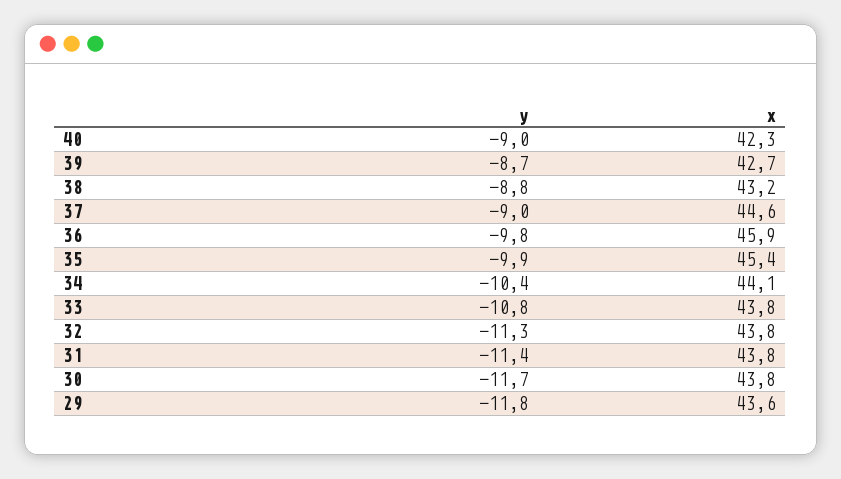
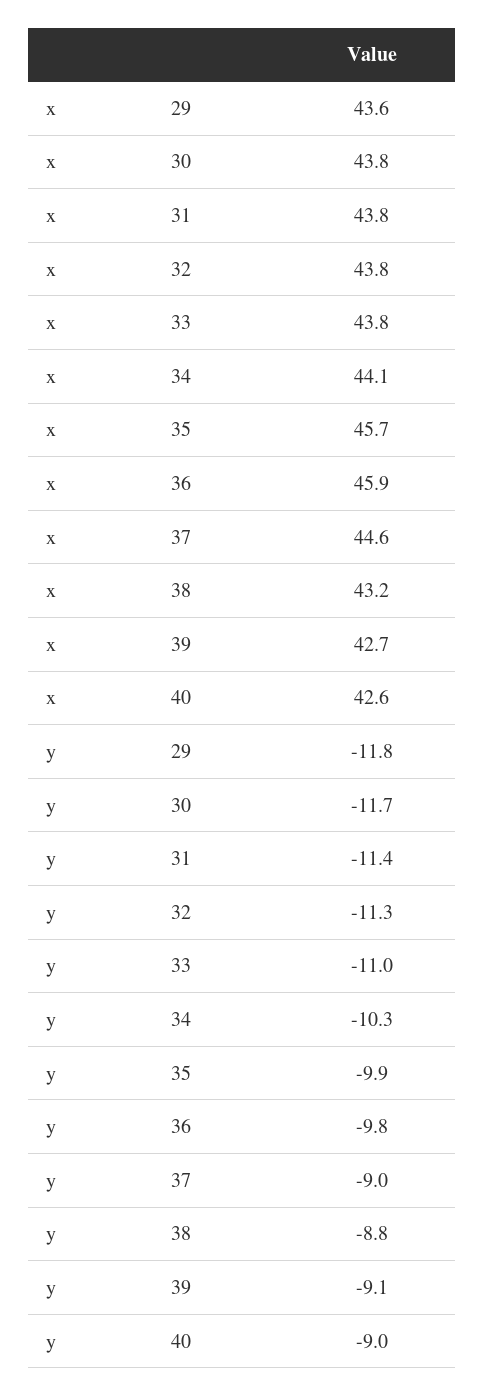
x, 40: 42.3 -> 42.6
y, 39: -8.7 -> -9.1
x, 35: 45.4 -> 45.7
y, 34: -10.4 -> -10.3
y, 33: -10.8 -> -11

